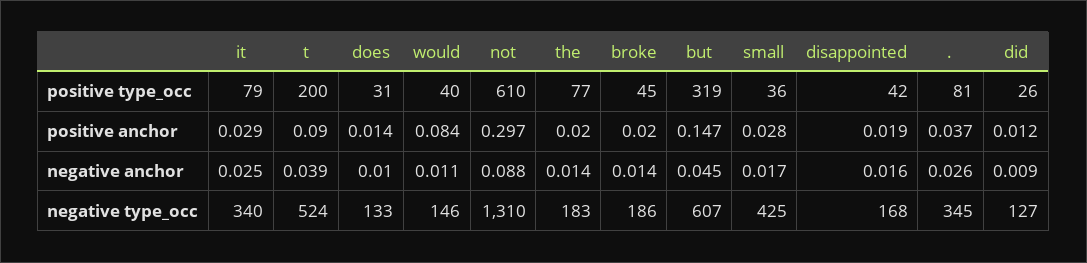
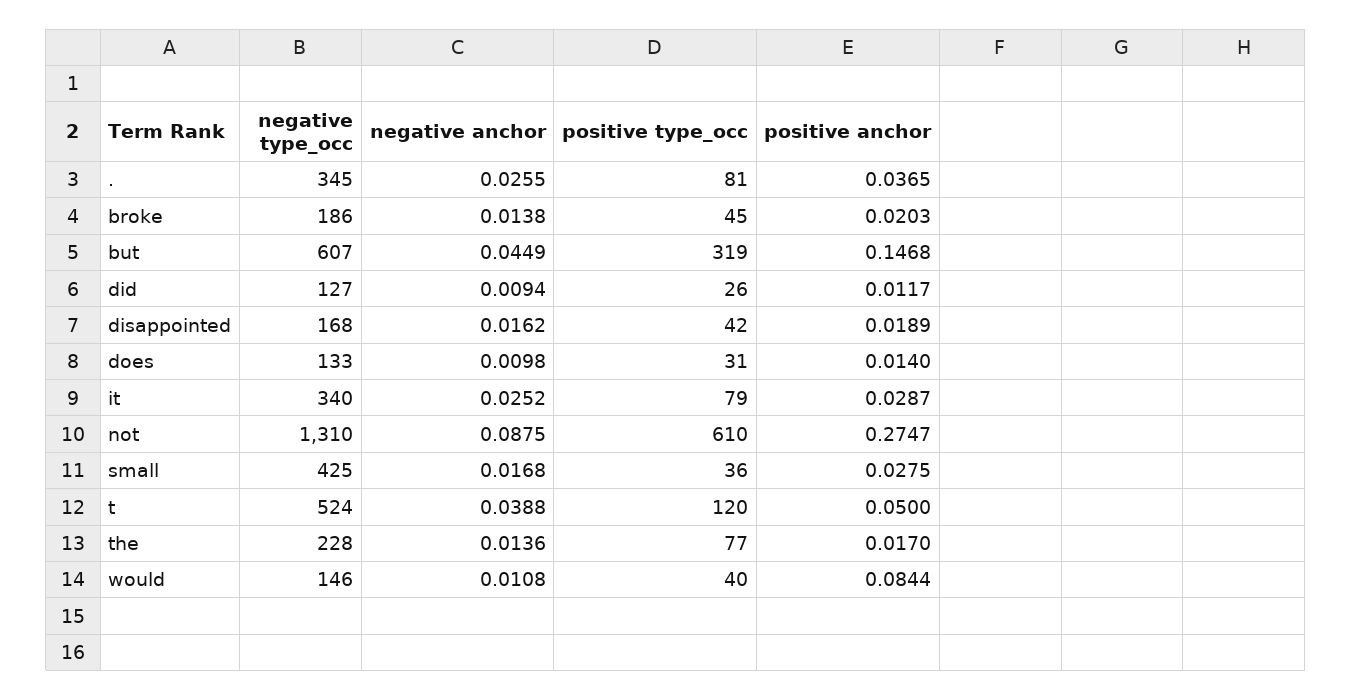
t, positive type_occ: 200 -> 120
t, positive anchor: 0.09 -> 0.05
not, positive anchor: 0.297 -> 0.2747
the, positive anchor: 0.02 -> 0.017
the, negative type_occ: 183 -> 228

